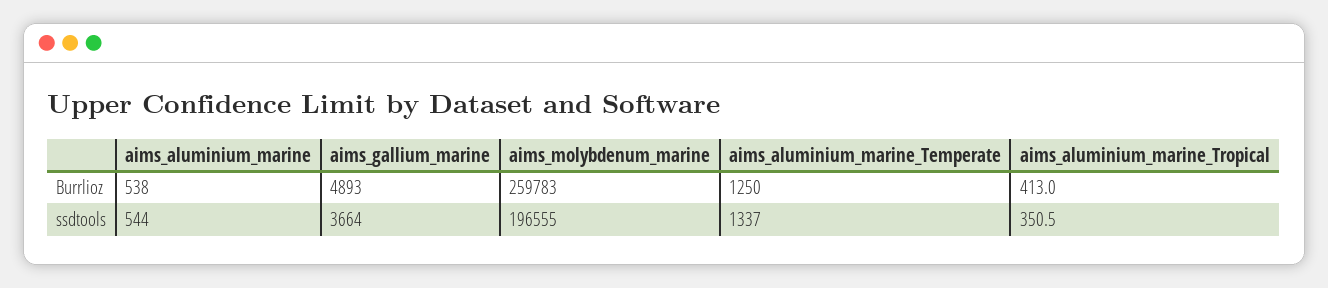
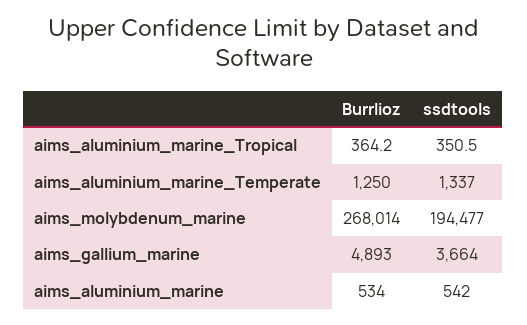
aims_aluminium_marine, Burrlioz: 538 -> 534
aims_molybdenum_marine, Burrlioz: 259783 -> 268014
aims_aluminium_marine_Tropical, Burrlioz: 413 -> 364.2
aims_aluminium_marine, ssdtools: 544 -> 542
aims_molybdenum_marine, ssdtools: 196555 -> 194477

